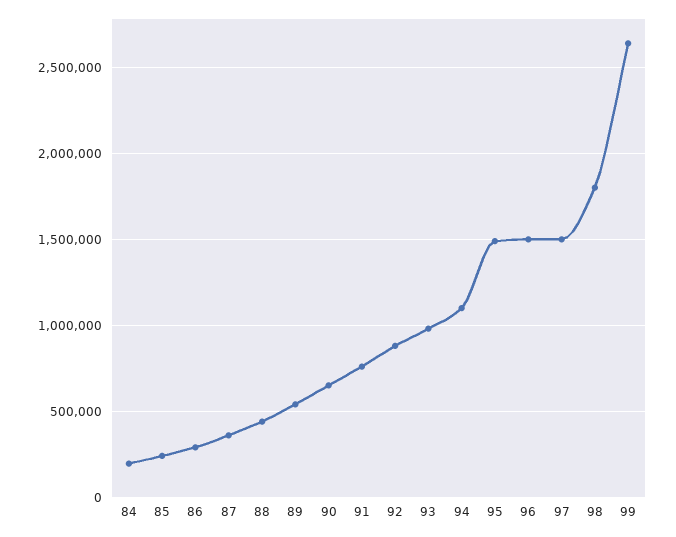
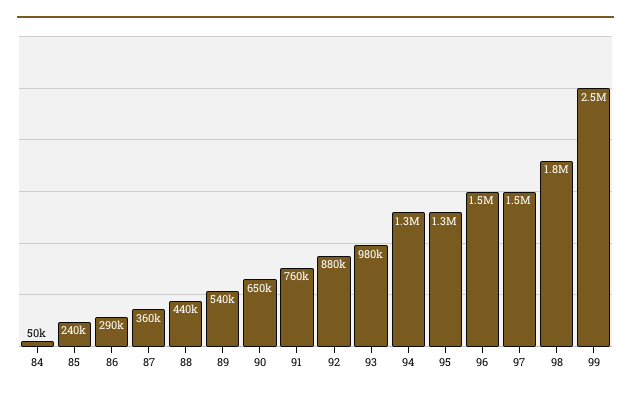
84: 200000 -> 50000
94: 1100000 -> 1300000
95: 1500000 -> 1300000
99: 2650000 -> 2500000

